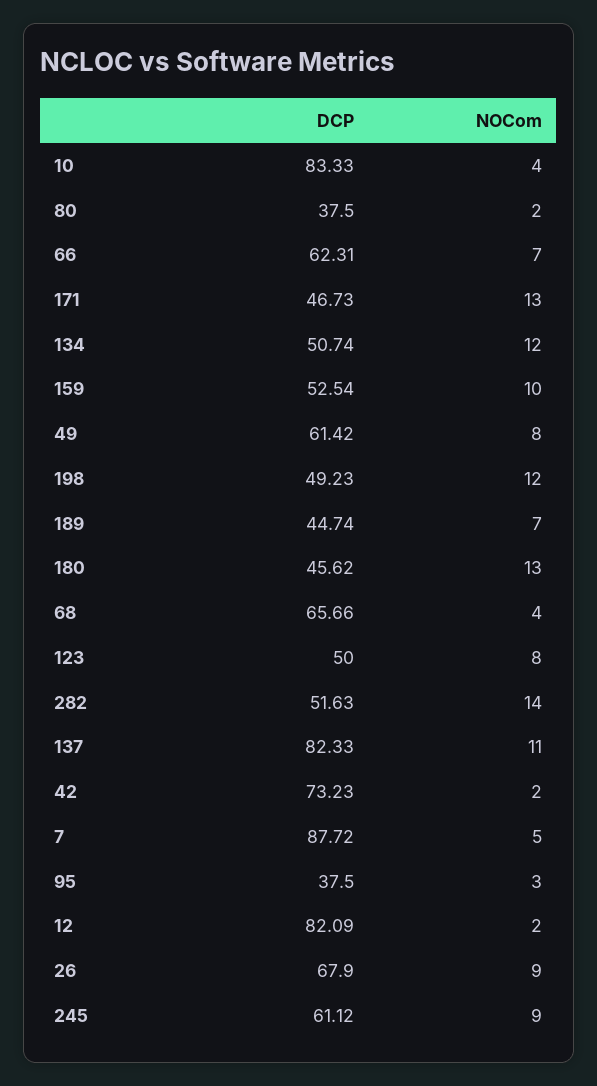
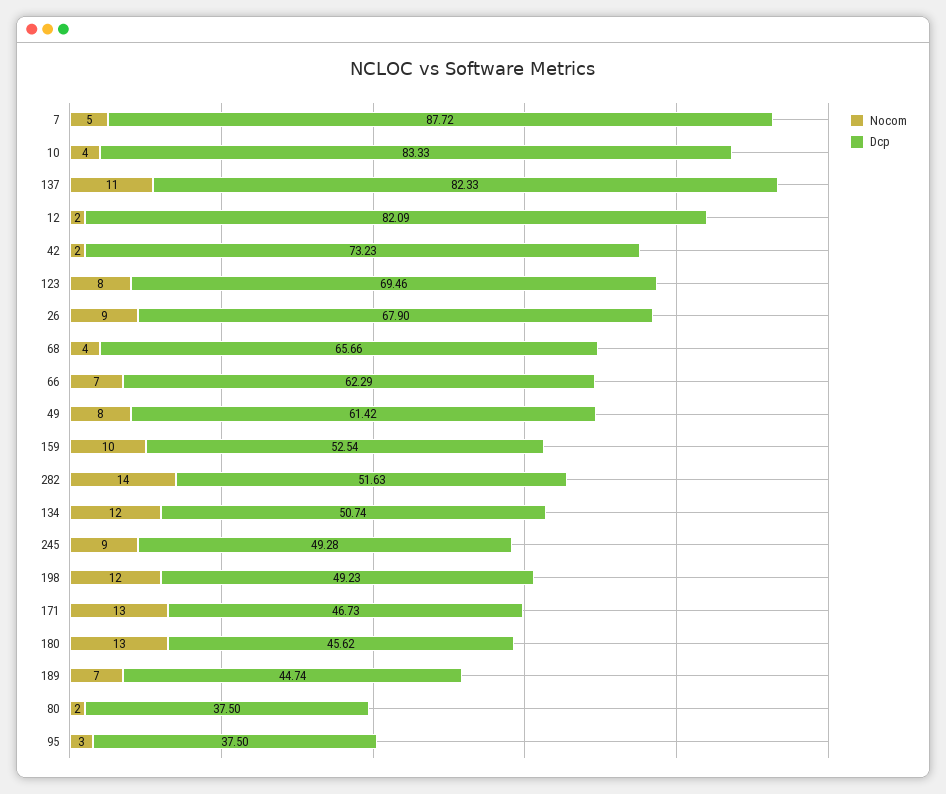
DCP, 66: 62.31 -> 62.29
DCP, 123: 50 -> 69.46
DCP, 245: 61.12 -> 49.28

